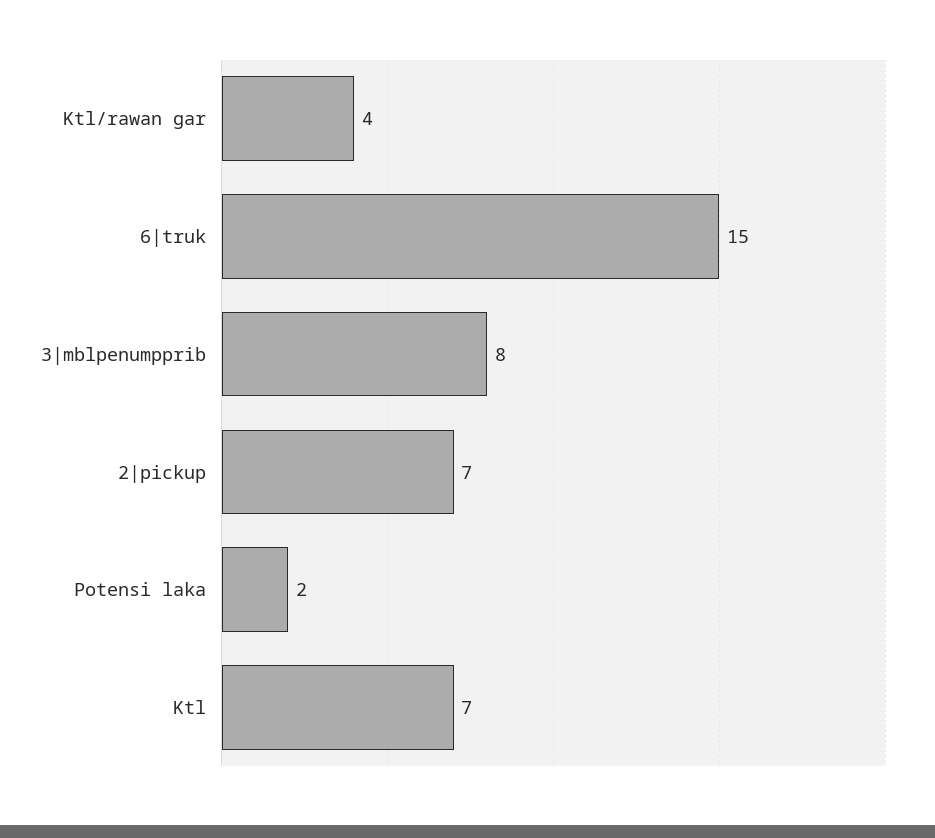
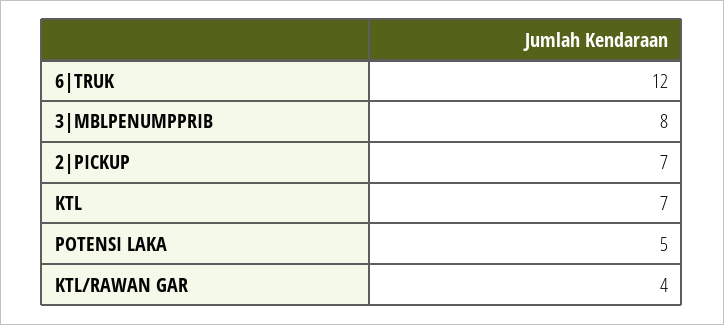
6|truk: 15 -> 12
Potensi laka: 2 -> 5

